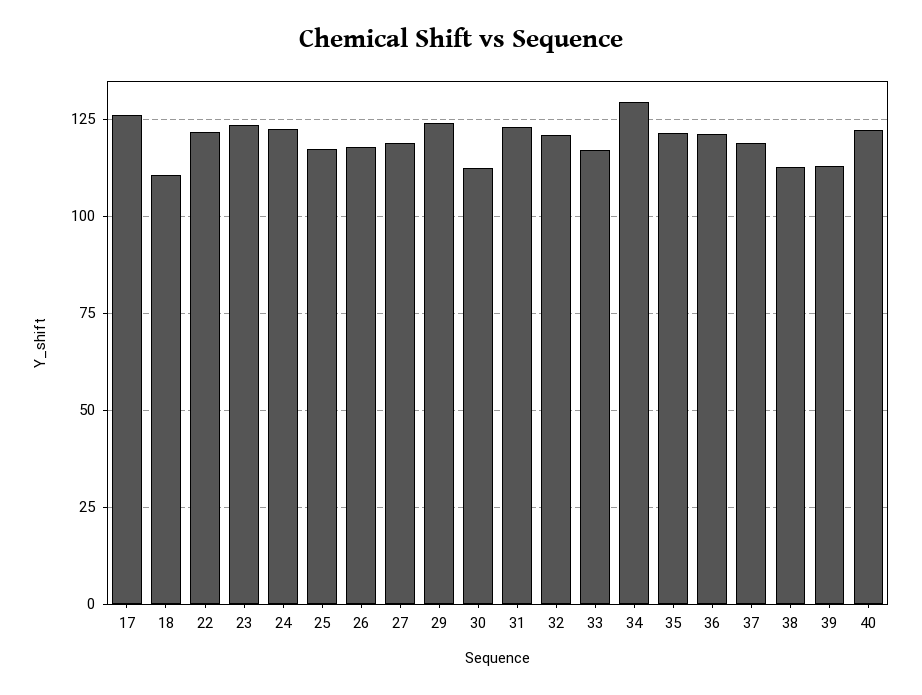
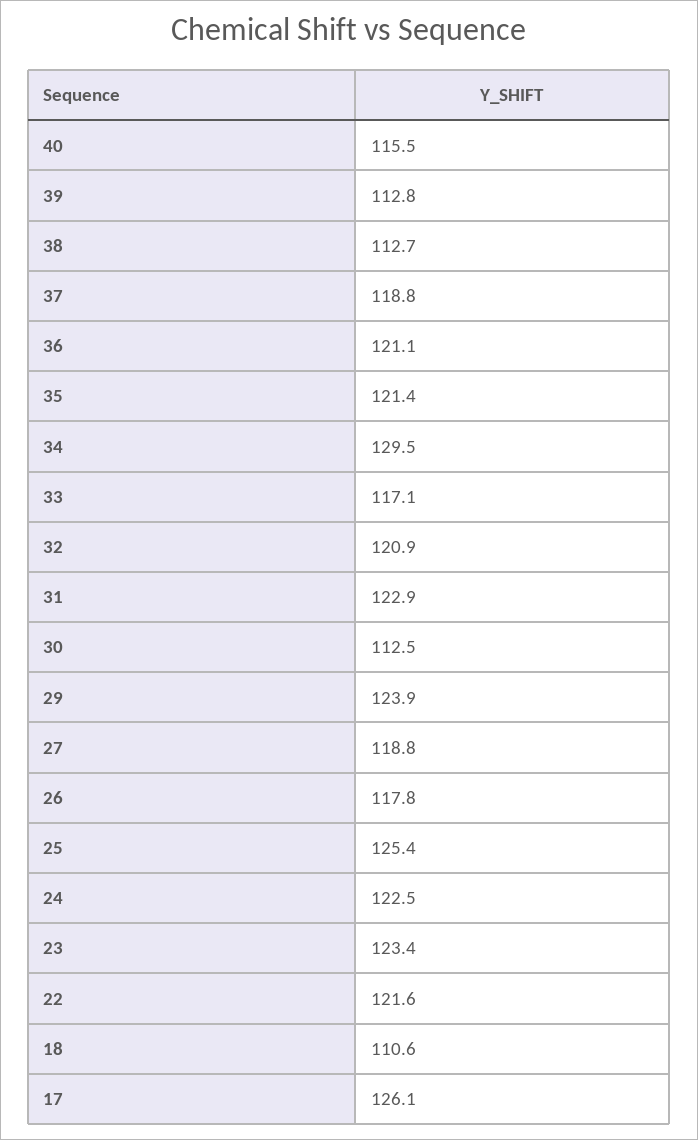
25: 117.5 -> 125.4
40: 122.5 -> 115.5

